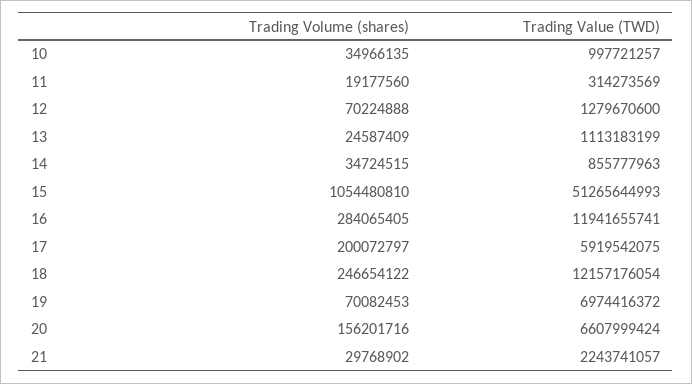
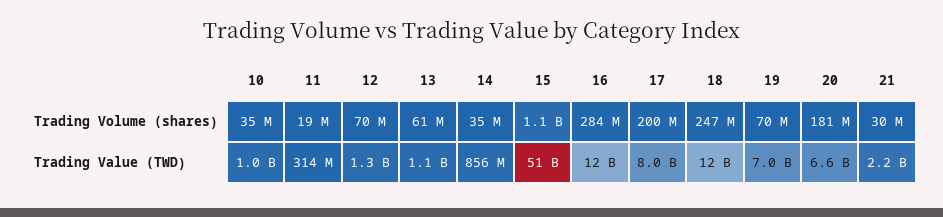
Trading Volume (shares), 13: 24587409 -> 61000000
Trading Value (TWD), 17: 5919542075 -> 8000000000
Trading Volume (shares), 20: 156201716 -> 181000000

